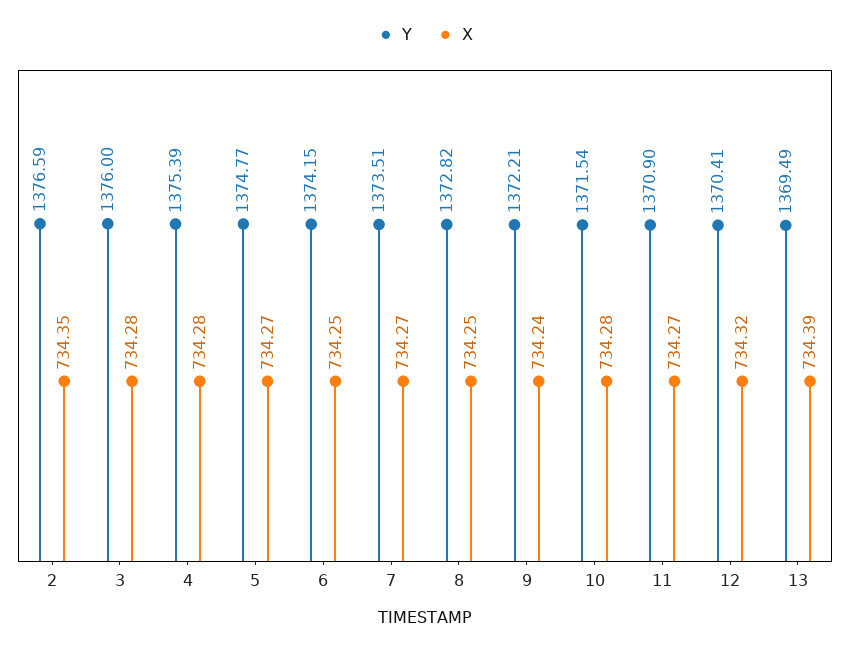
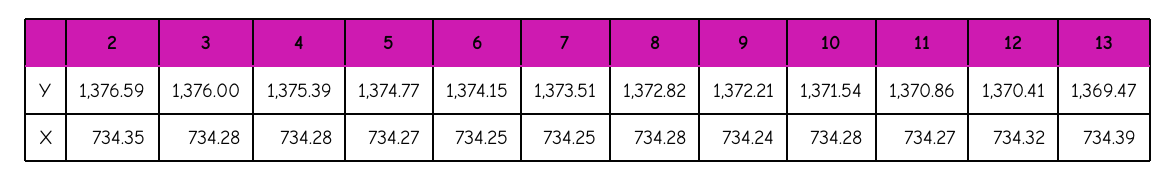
X, 7: 734.27 -> 734.25
X, 8: 734.25 -> 734.28
Y, 11: 1370.9 -> 1370.86
Y, 13: 1369.49 -> 1369.47

